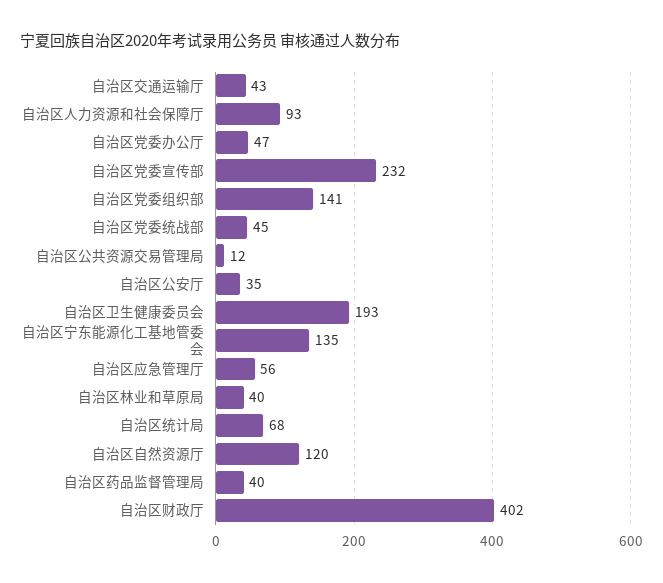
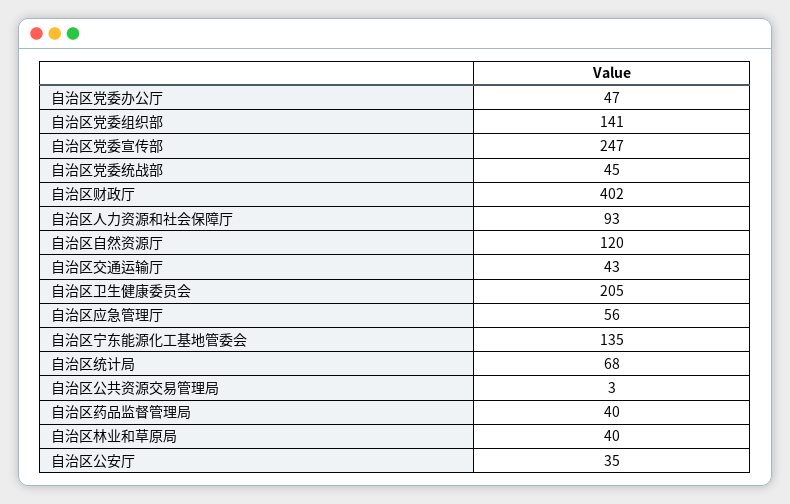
自治区党委宣传部: 232 -> 247
自治区公共资源交易管理局: 12 -> 3
自治区卫生健康委员会: 193 -> 205

